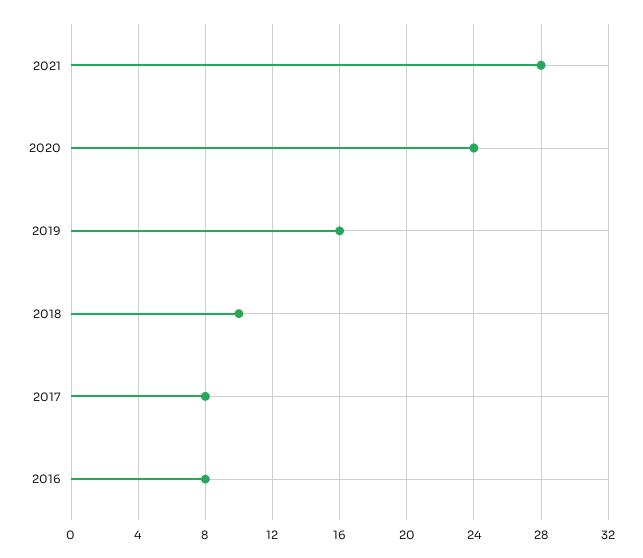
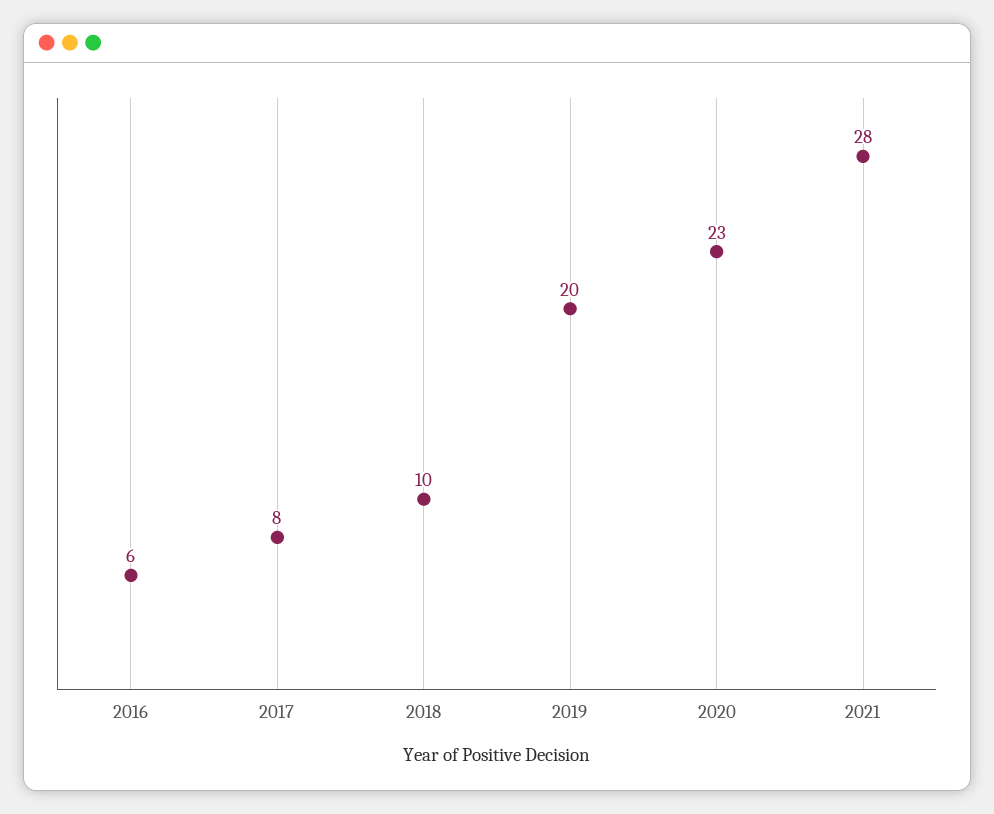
2020: 24 -> 23
2019: 16 -> 20
2016: 8 -> 6

